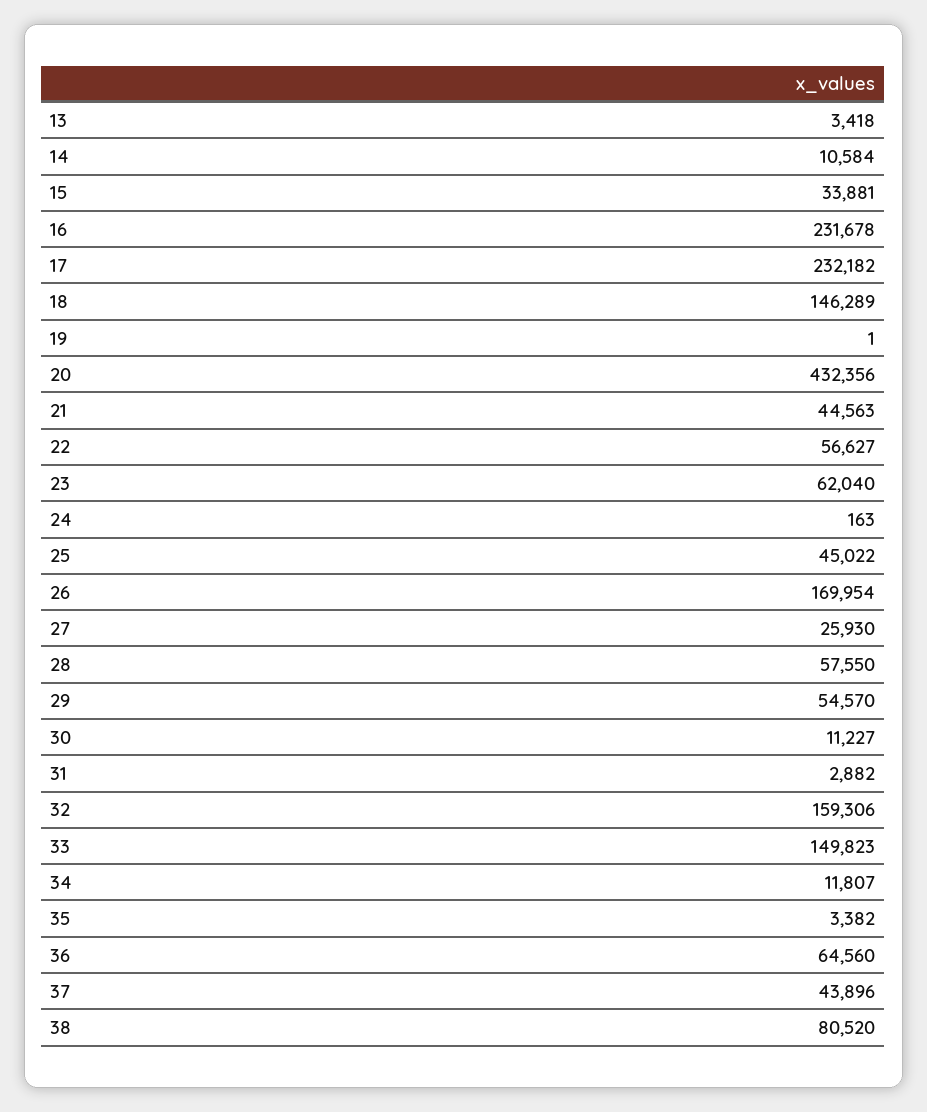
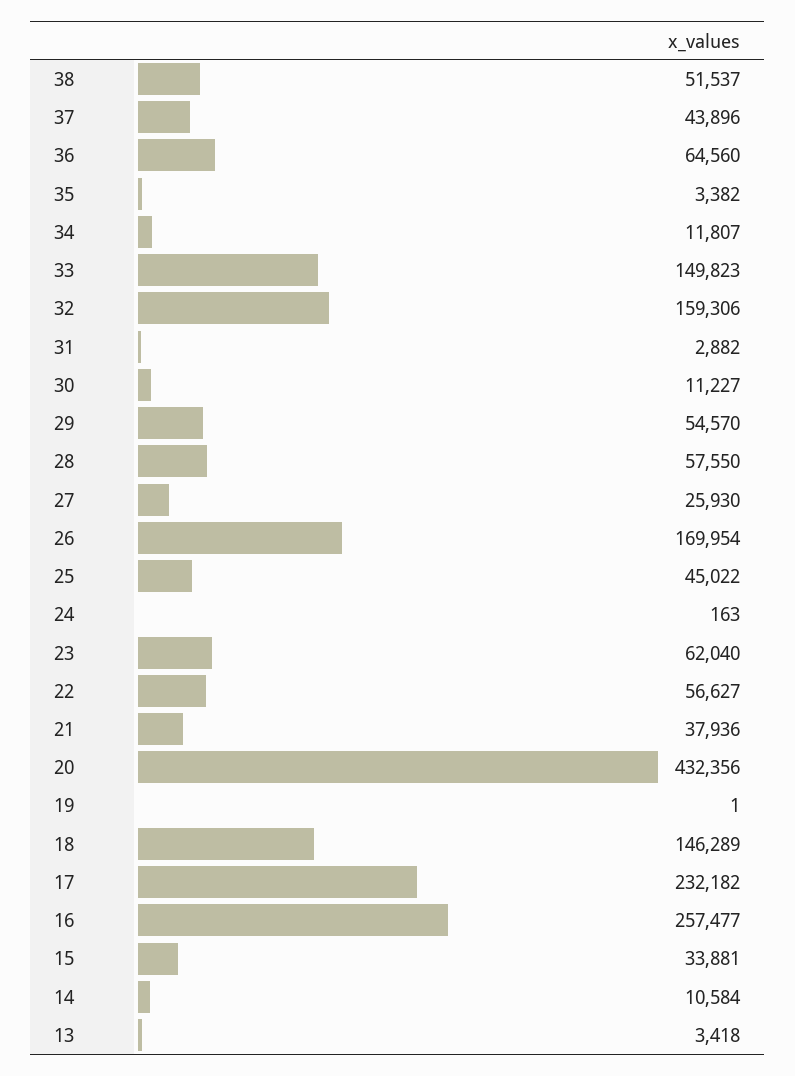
16: 231678 -> 257477
21: 44563 -> 37936
38: 80520 -> 51537

